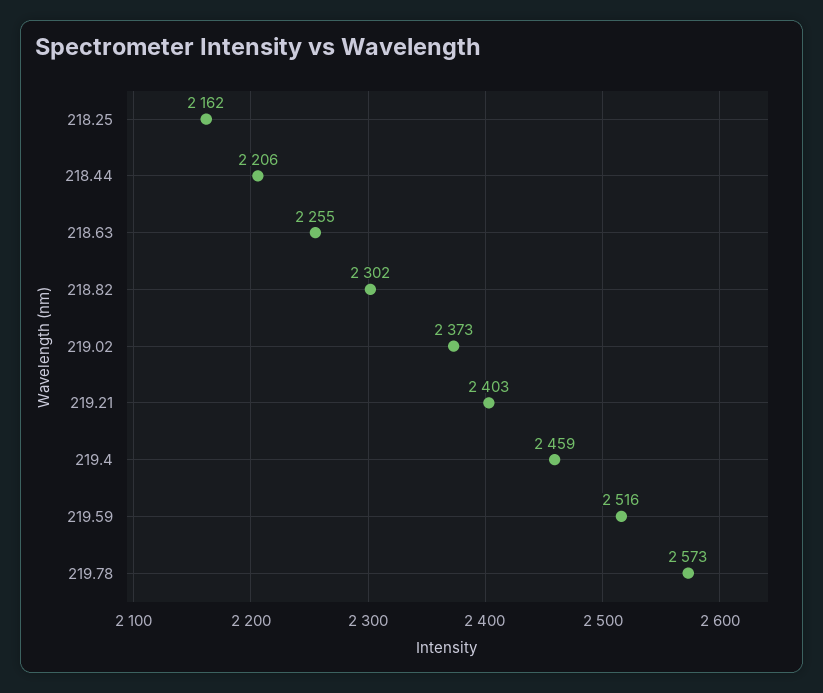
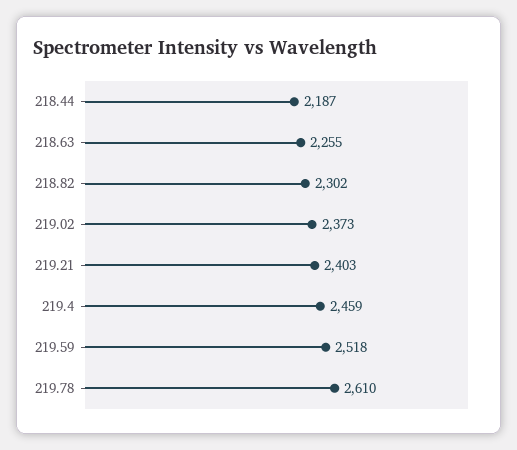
218.25: 2162 -> none
218.44: 2206 -> 2187
219.59: 2516 -> 2518
219.78: 2573 -> 2610

